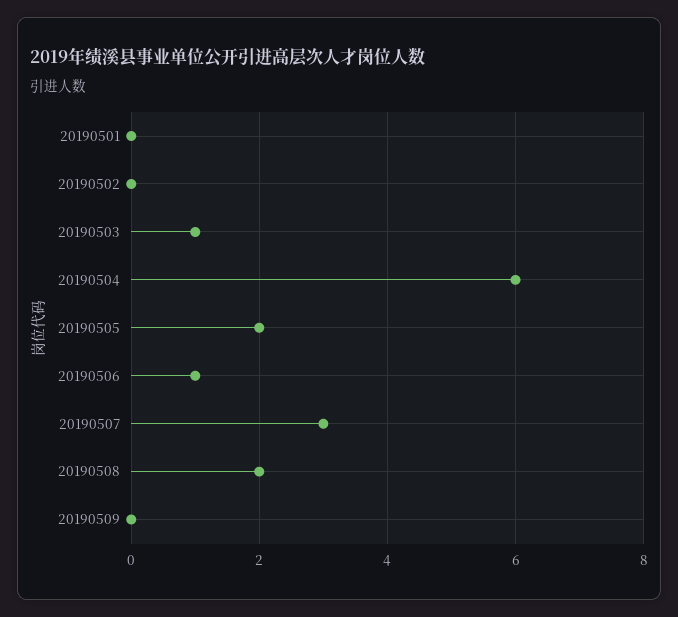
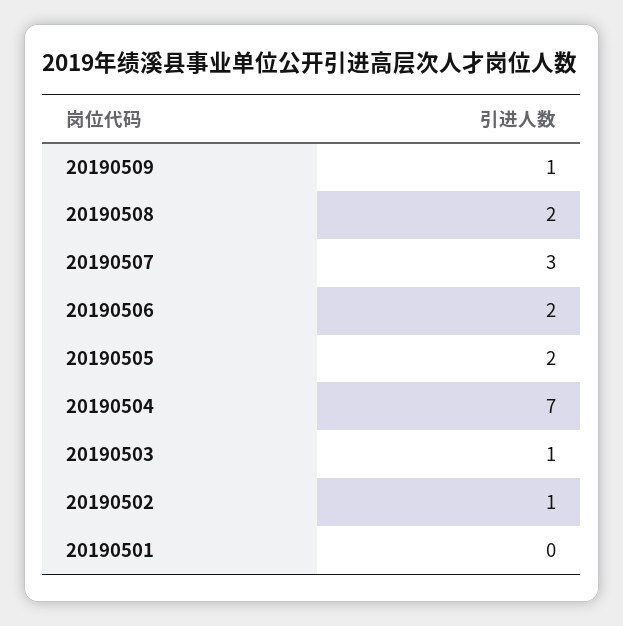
20190502: 0 -> 1
20190504: 6 -> 7
20190506: 1 -> 2
20190509: 0 -> 1

